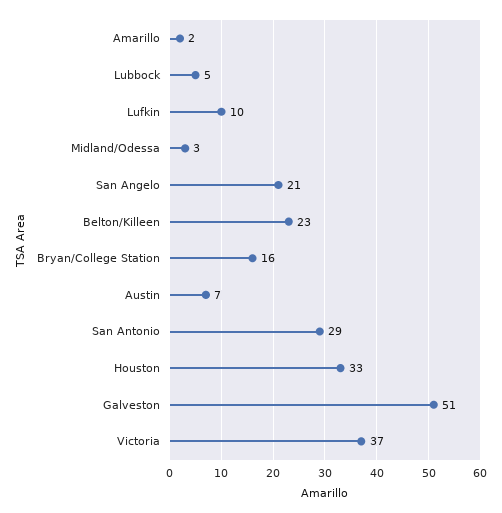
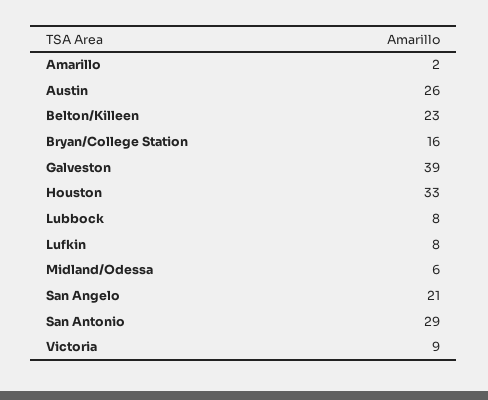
Lubbock: 5 -> 8
Lufkin: 10 -> 8
Midland/Odessa: 3 -> 6
Austin: 7 -> 26
Galveston: 51 -> 39
Victoria: 37 -> 9

